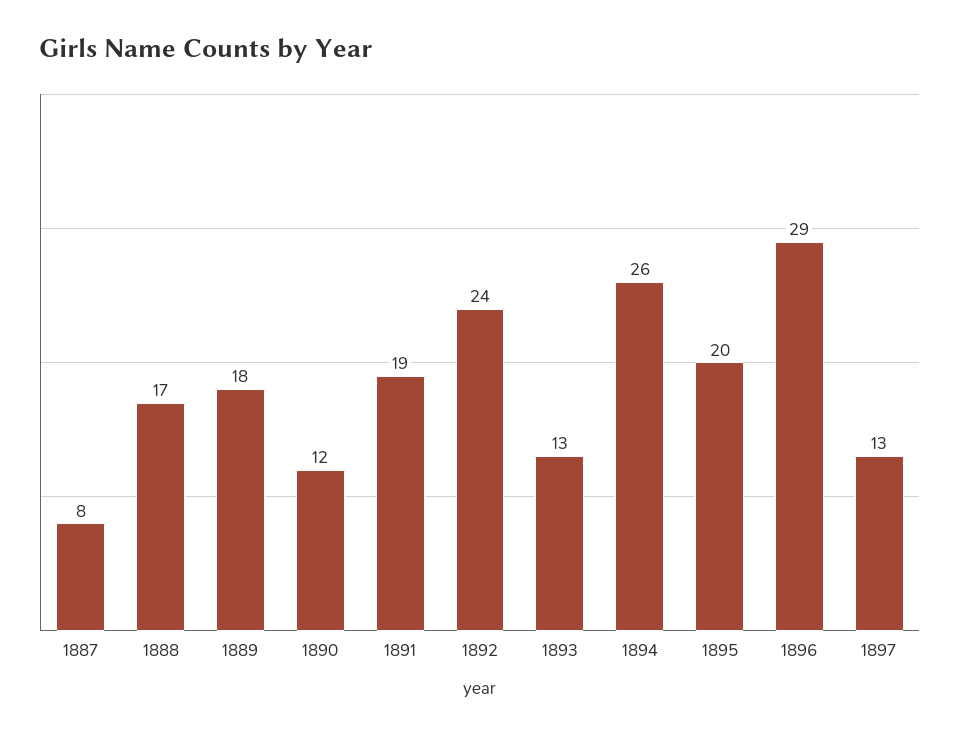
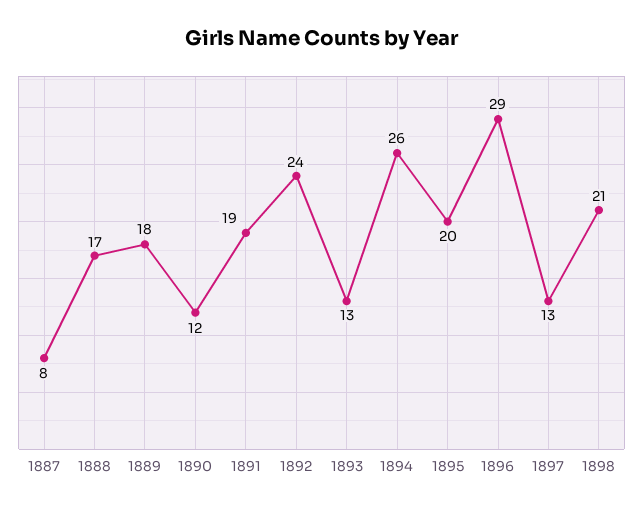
1898: none -> 21

